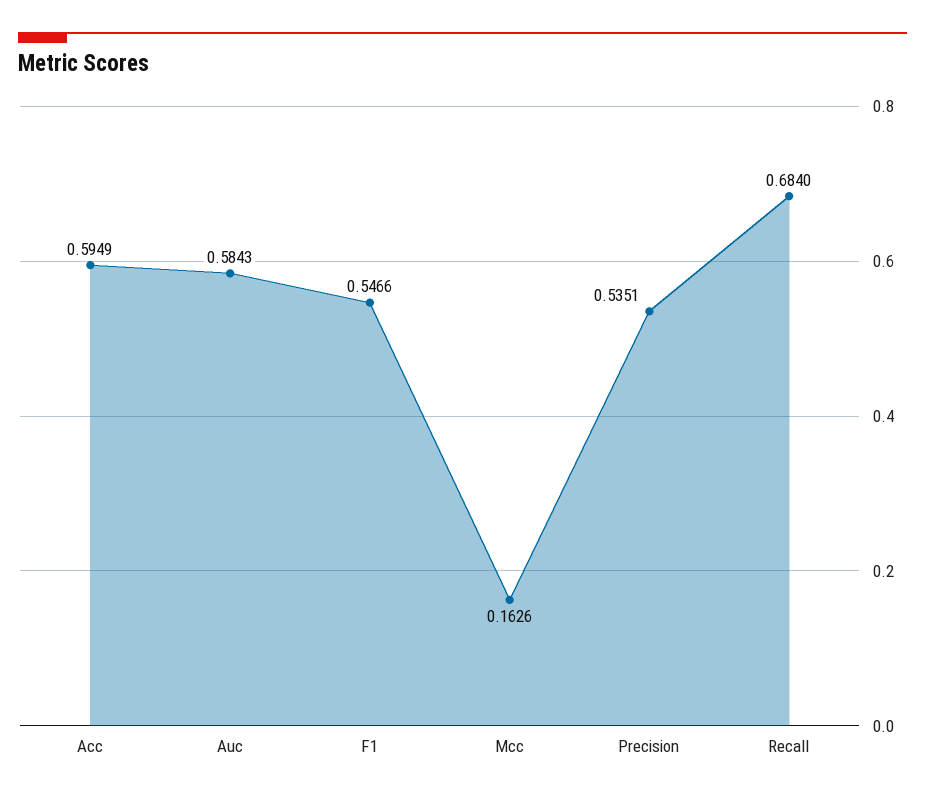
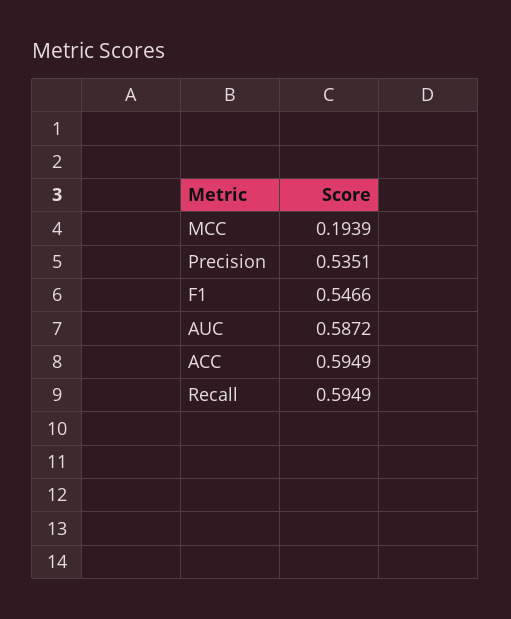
Auc: 0.5843 -> 0.5872
Mcc: 0.1626 -> 0.1939
Recall: 0.684 -> 0.5949

